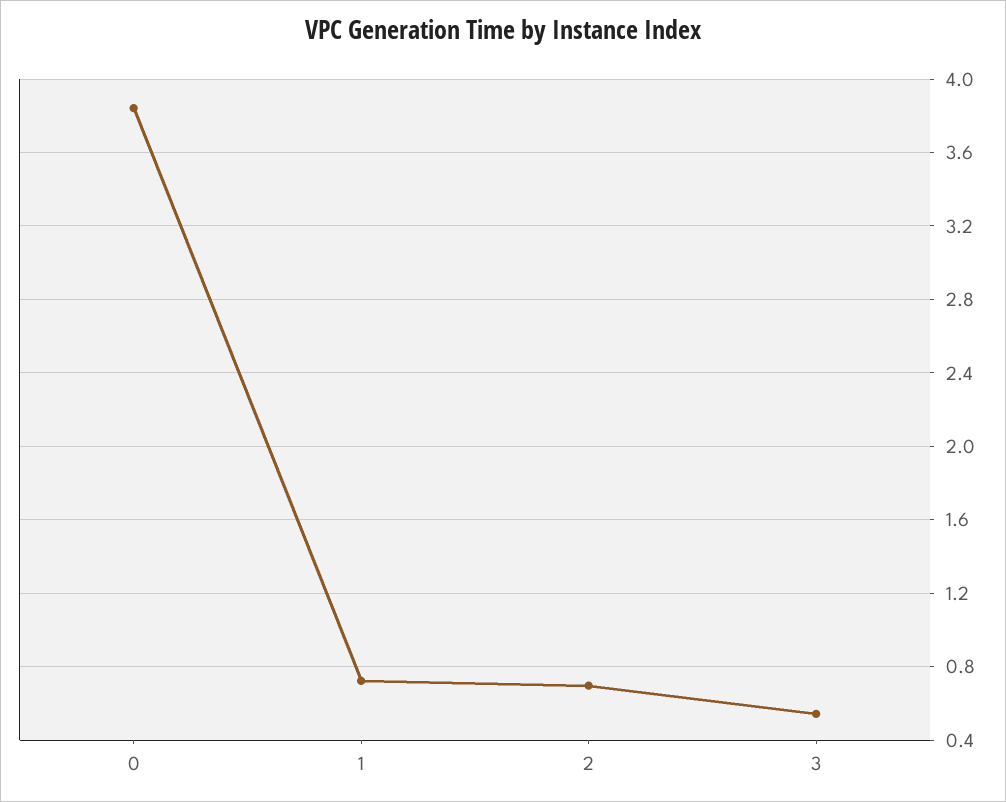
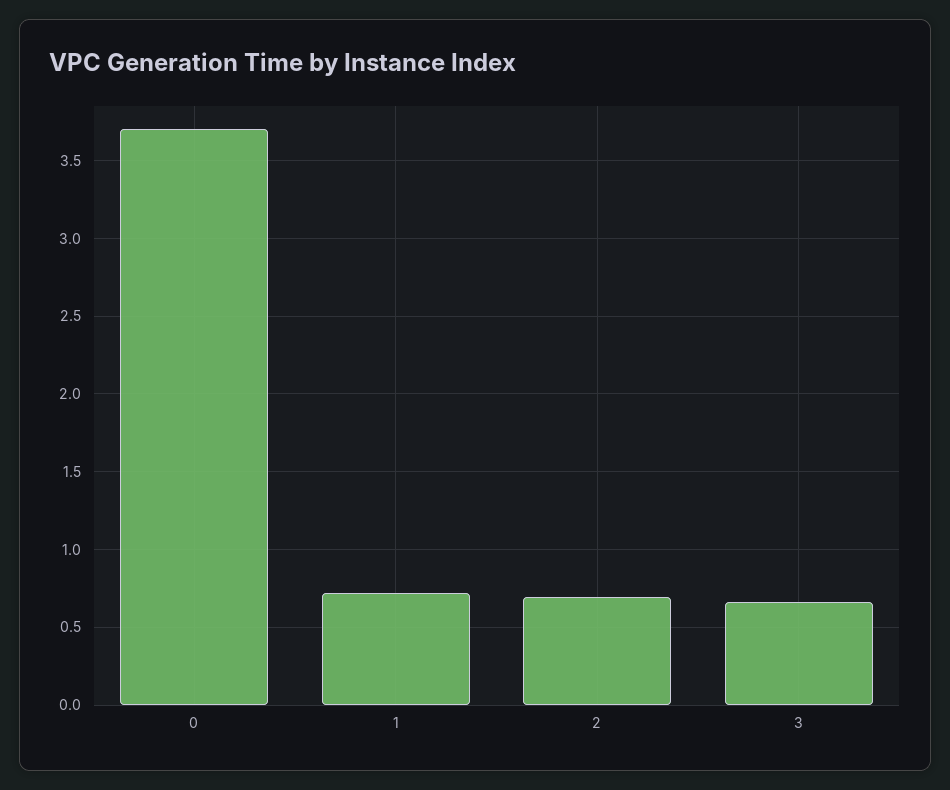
0: 3.85 -> 3.7
3: 0.55 -> 0.65

